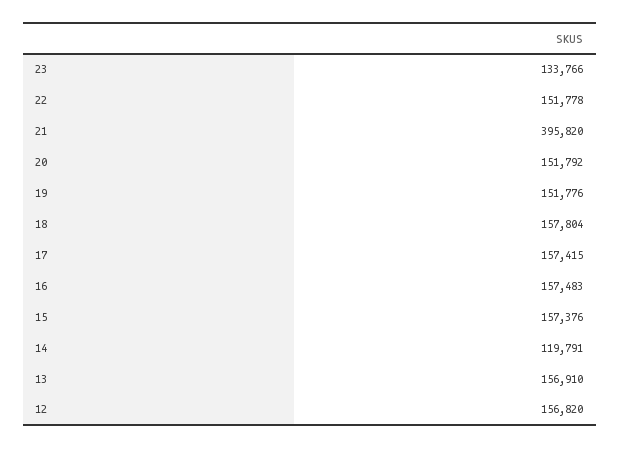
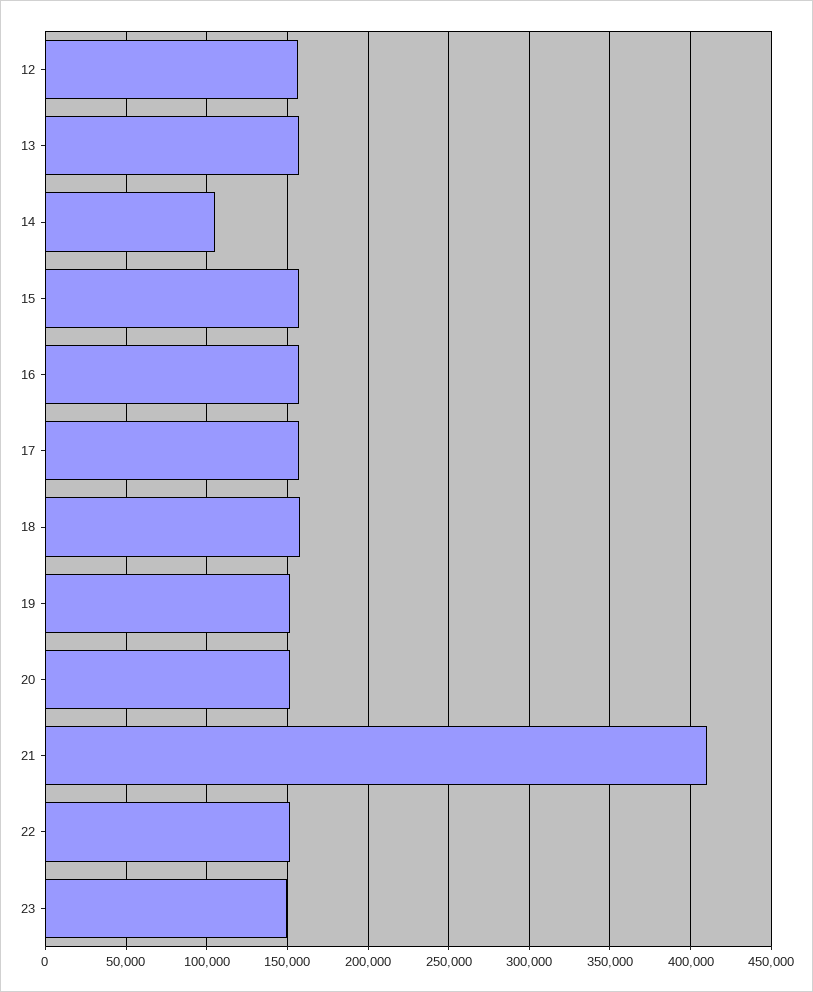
23: 133766 -> 150000
21: 395820 -> 410000
14: 119791 -> 105000

